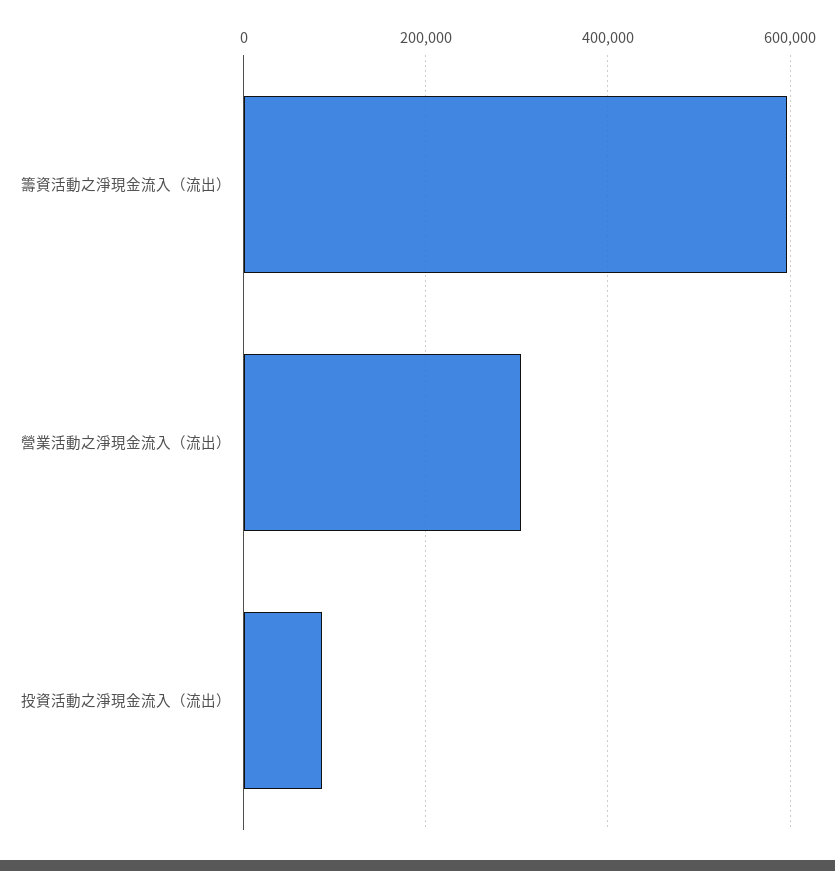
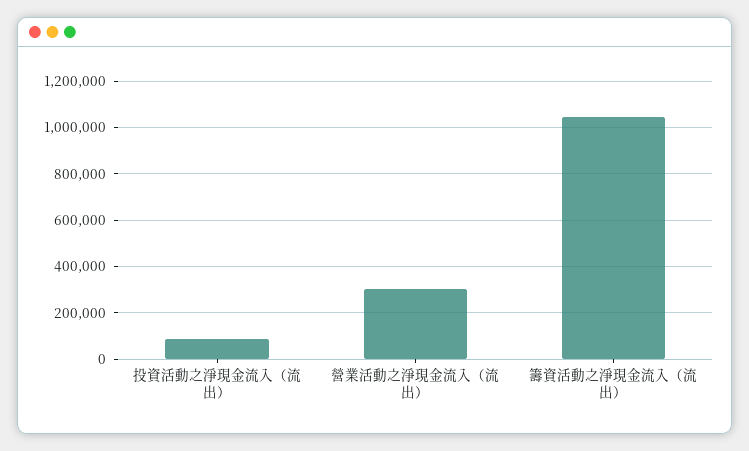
籌資活動之淨現金流入（流出）: 600000 -> 1050000

